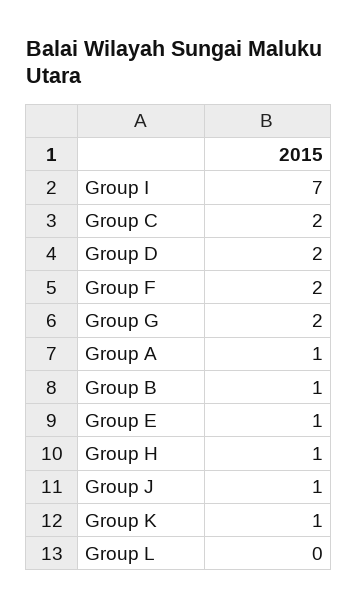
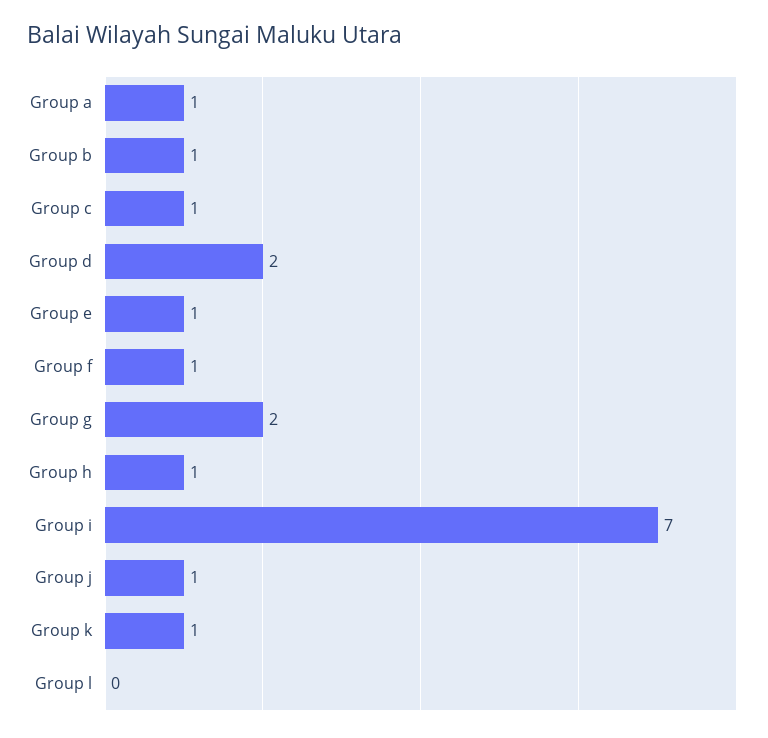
Group C: 2 -> 1
Group F: 2 -> 1

